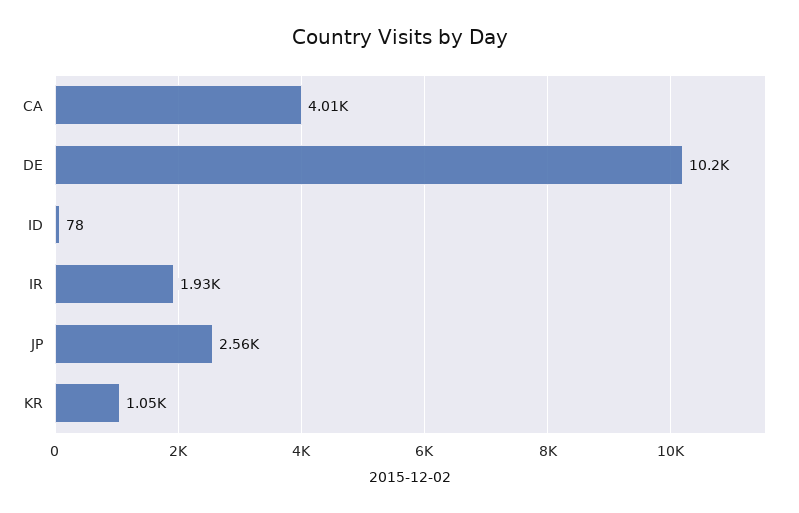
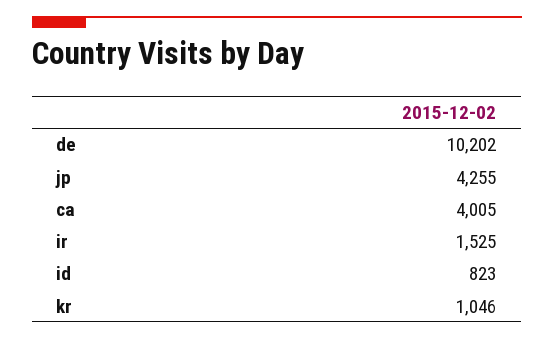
ID: 78 -> 823
IR: 1930 -> 1525
JP: 2560 -> 4255

